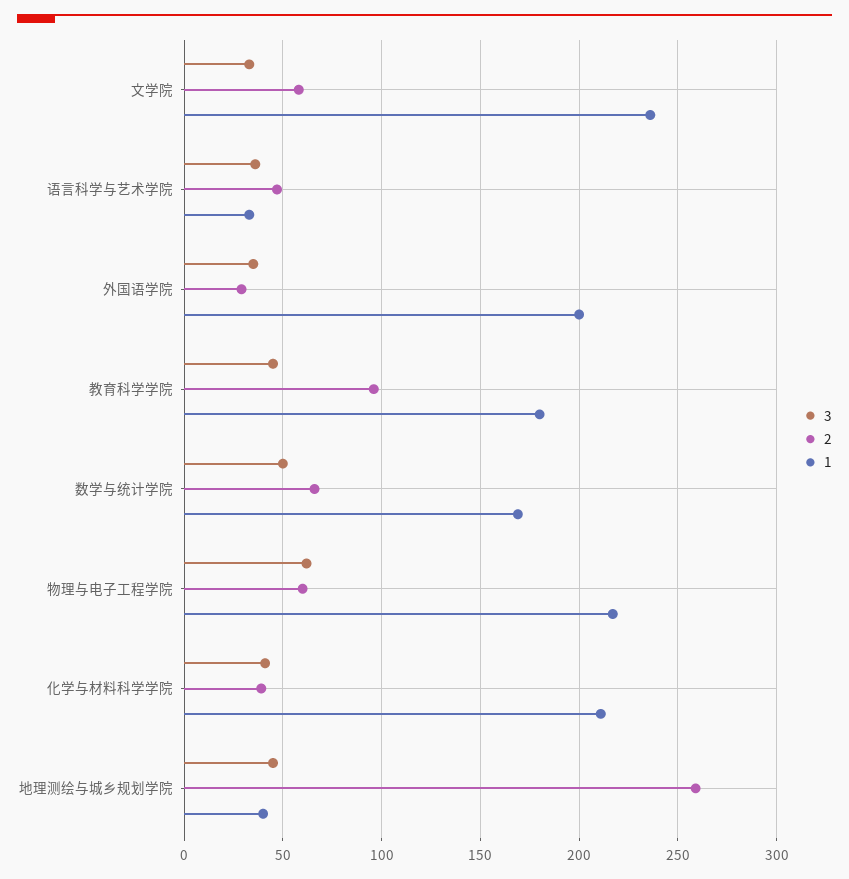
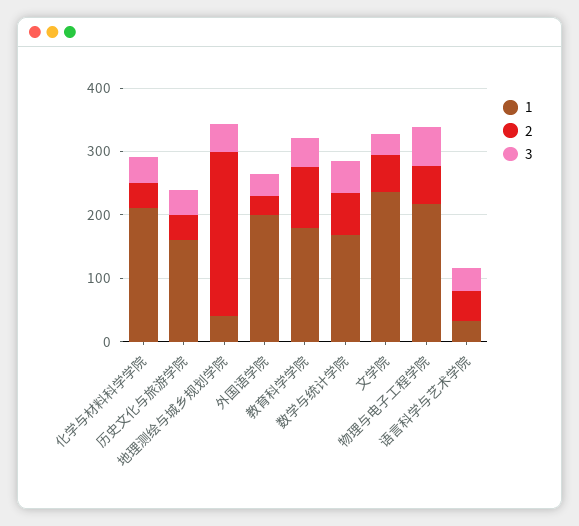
1, 历史文化与旅游学院: none -> 160
2, 历史文化与旅游学院: none -> 40
3, 历史文化与旅游学院: none -> 40

